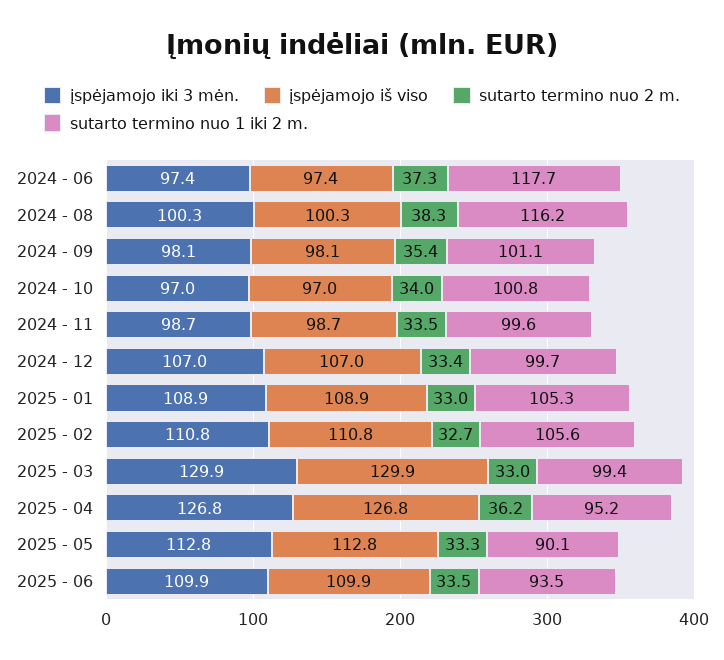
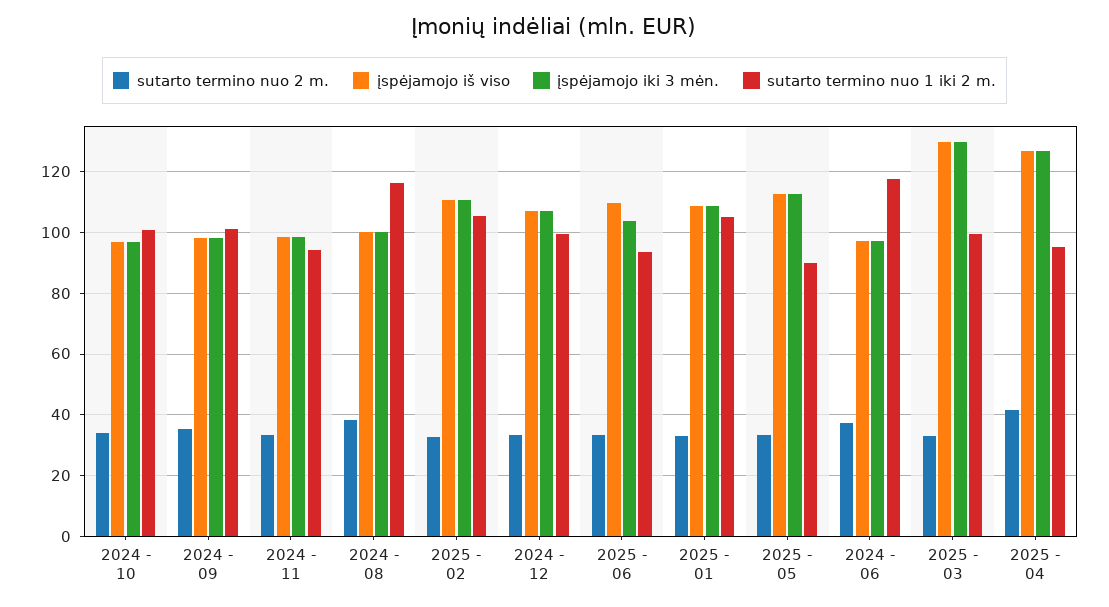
sutarto termino nuo 1 iki 2 m., 2024 - 11: 99.6 -> 94
sutarto termino nuo 2 m., 2025 - 04: 36.2 -> 42
įspėjamojo iki 3 mėn., 2025 - 06: 109.9 -> 104

